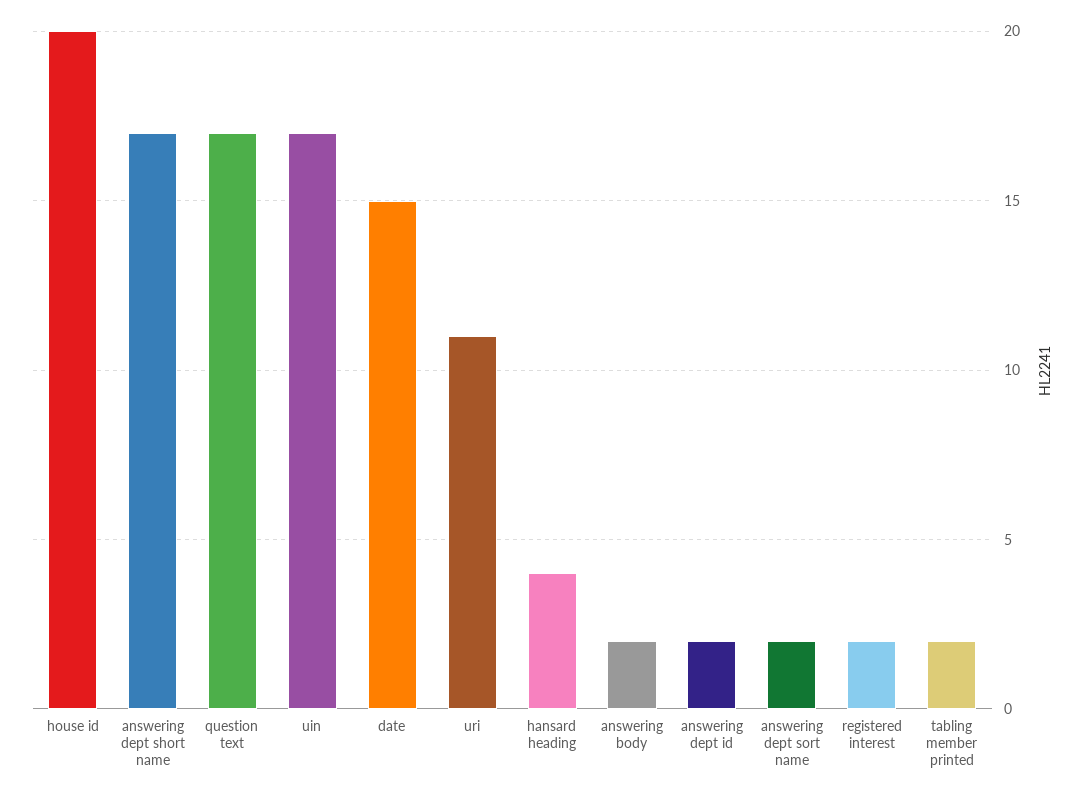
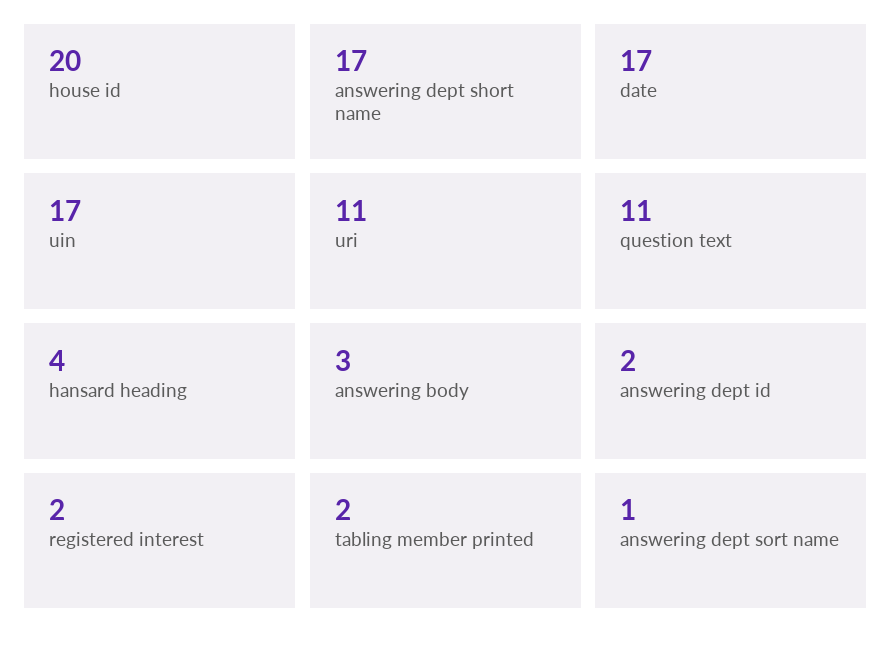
question text: 17 -> 11
date: 15 -> 17
answering body: 2 -> 3
answering dept sort name: 2 -> 1

